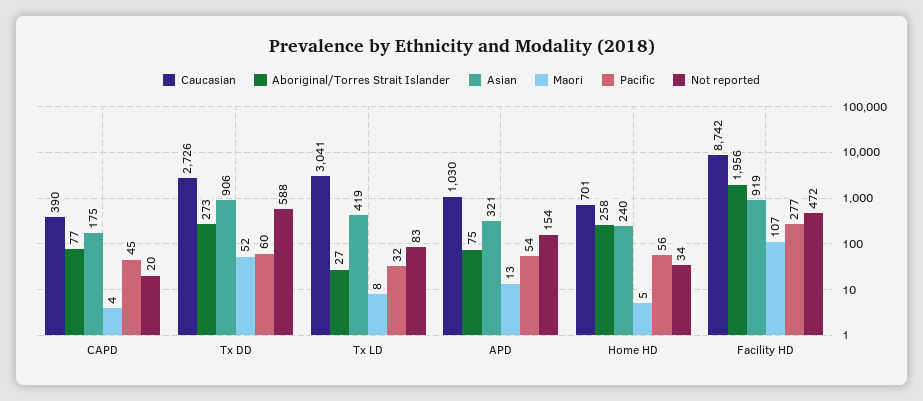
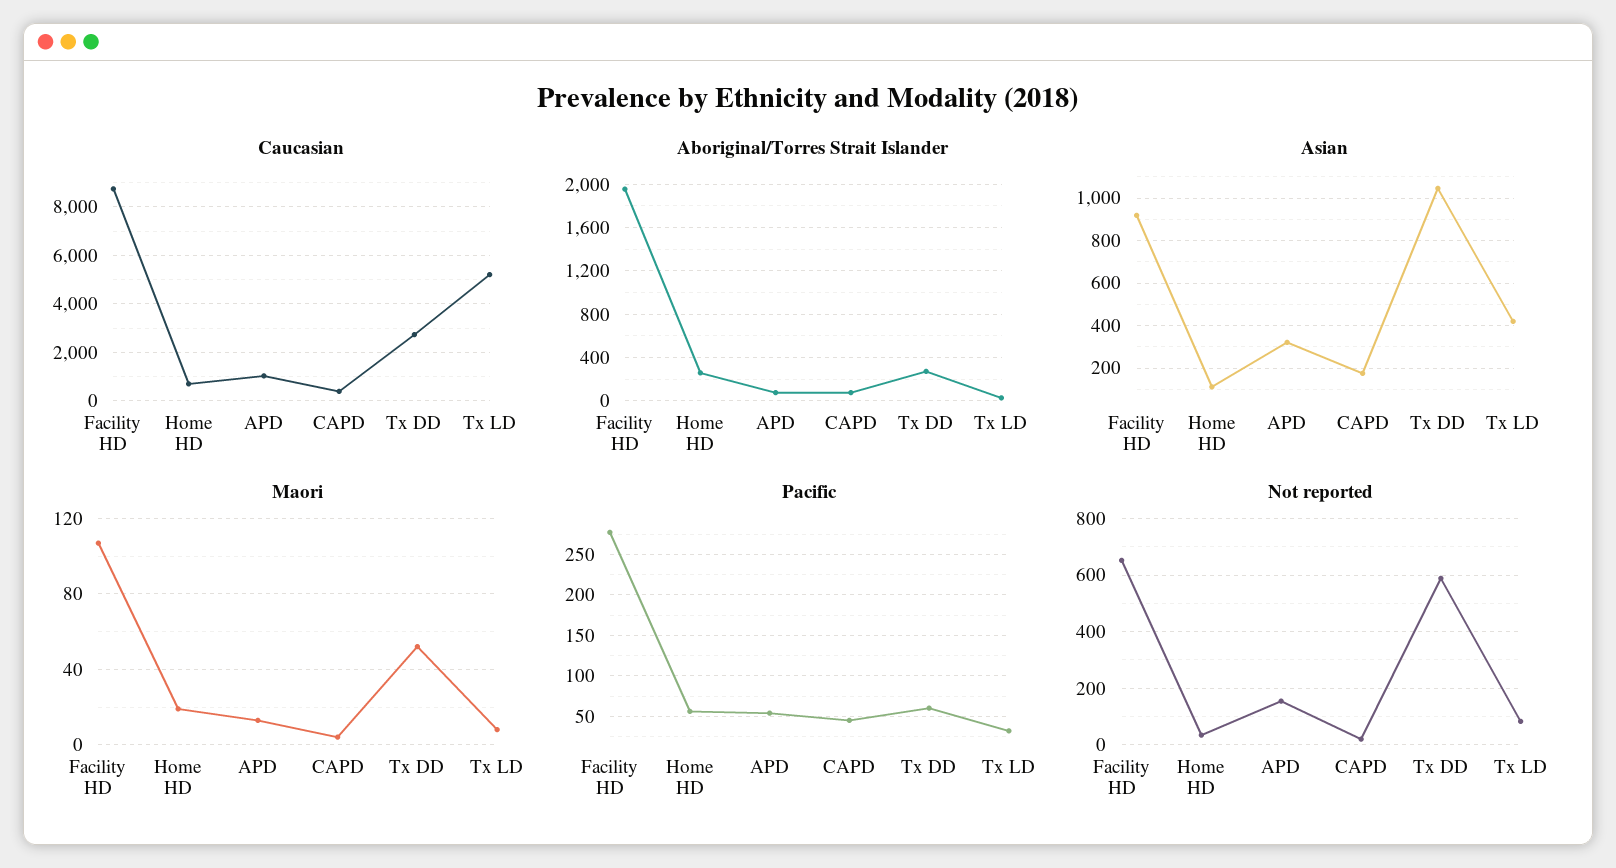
Asian, Tx DD: 906 -> 1050
Caucasian, Tx LD: 3041 -> 5250
Asian, Home HD: 240 -> 100
Maori, Home HD: 5 -> 20
Not reported, Facility HD: 472 -> 650

